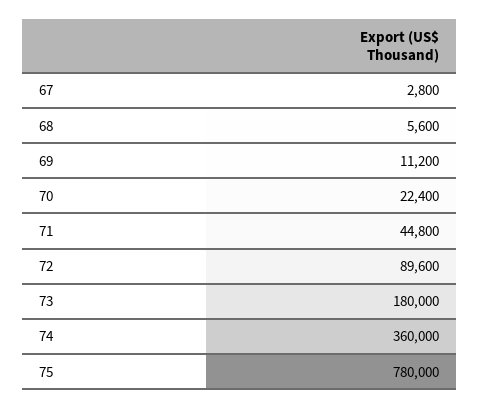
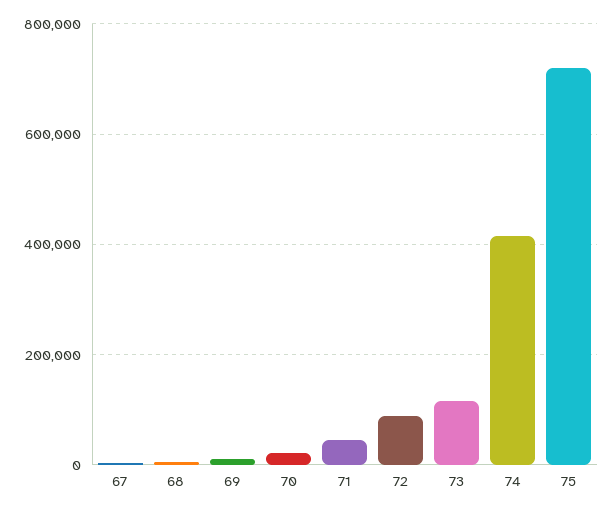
73: 180000 -> 120000
74: 360000 -> 420000
75: 780000 -> 720000

